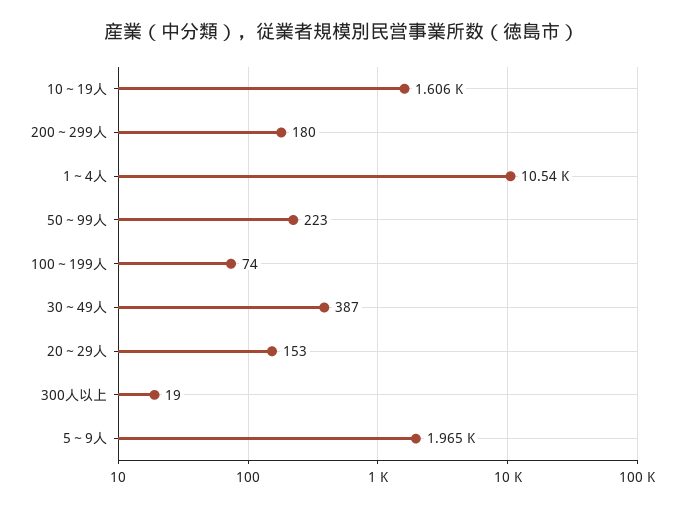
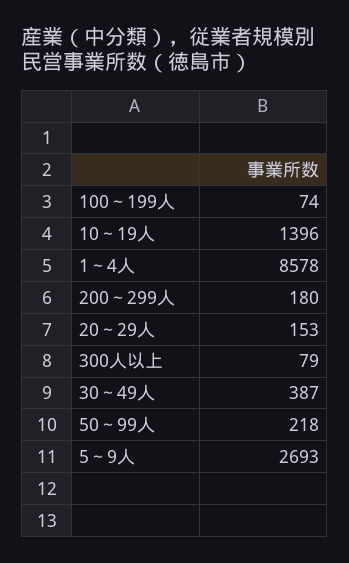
10～19人: 1606 -> 1396
1～4人: 10540 -> 8578
50～99人: 223 -> 218
300人以上: 19 -> 79
5～9人: 1965 -> 2693

